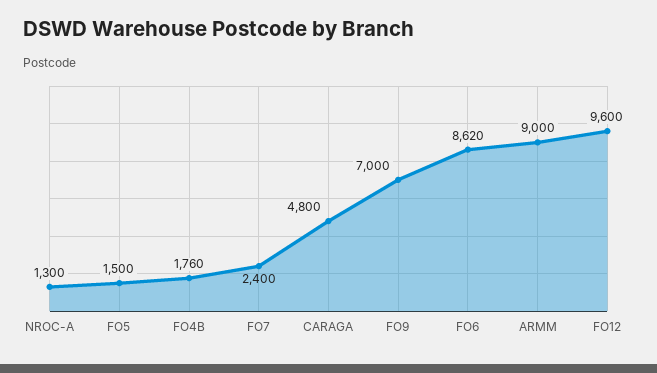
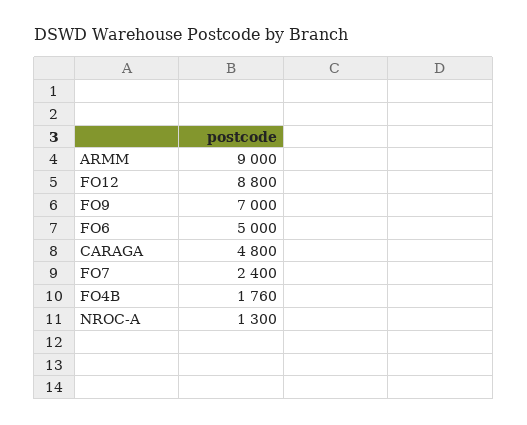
FO5: 1500 -> none
FO6: 8620 -> 5000
FO12: 9600 -> 8800

